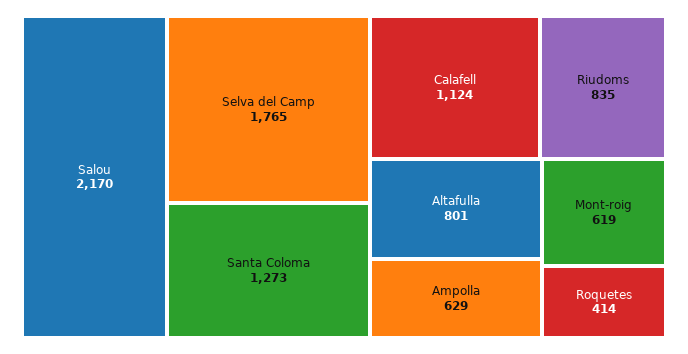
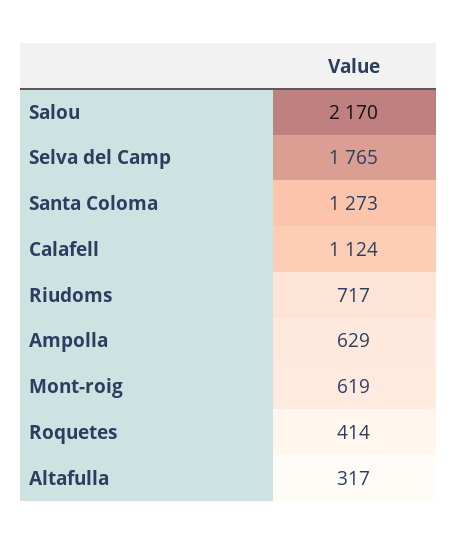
Riudoms: 835 -> 717
Altafulla: 801 -> 317

